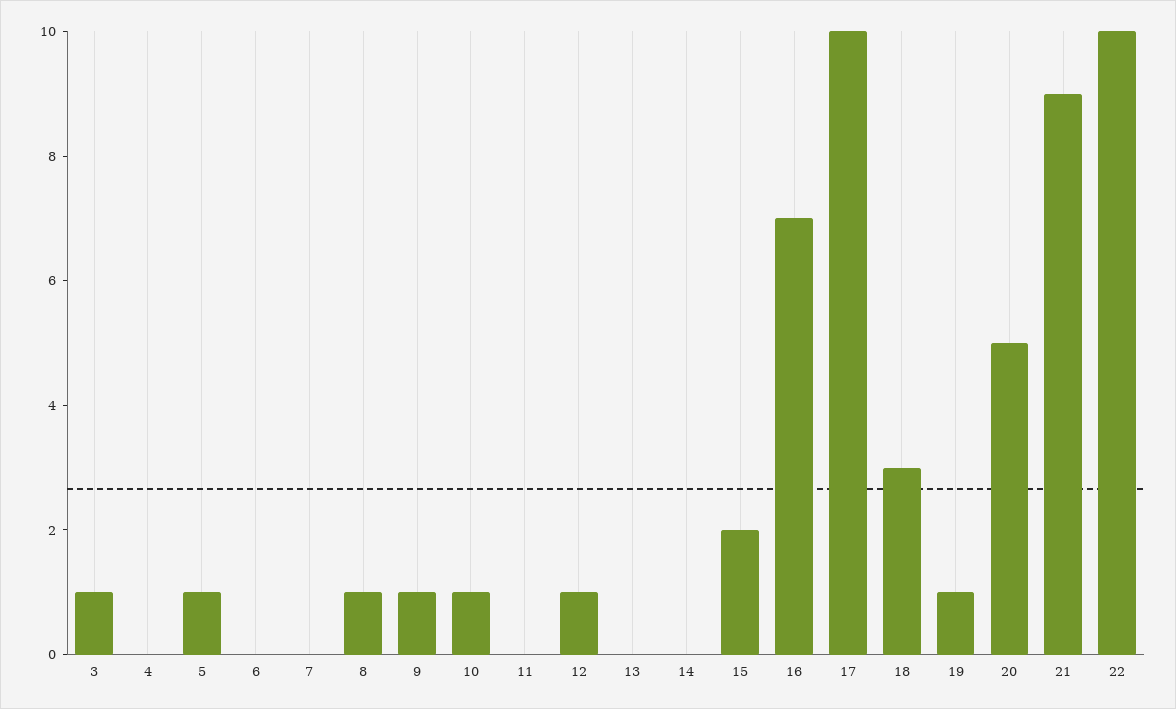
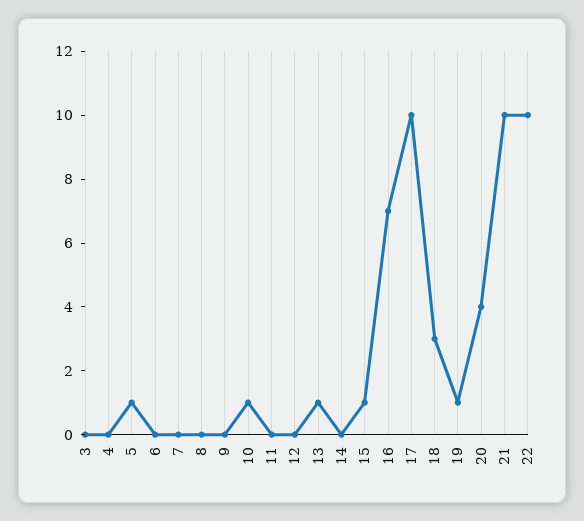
3: 1 -> 0
8: 1 -> 0
9: 1 -> 0
12: 1 -> 0
13: 0 -> 1
15: 2 -> 1
20: 5 -> 4
21: 9 -> 10

